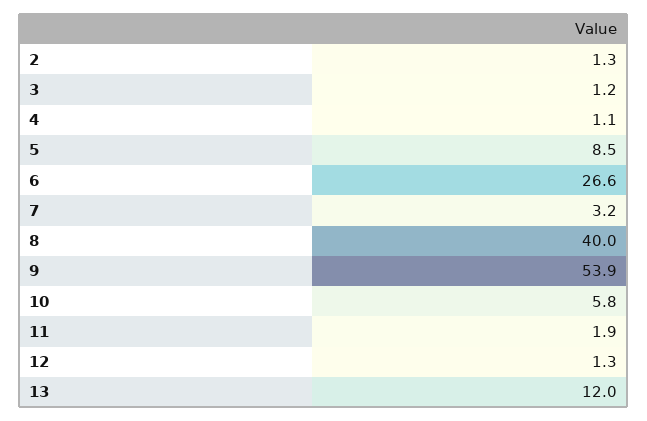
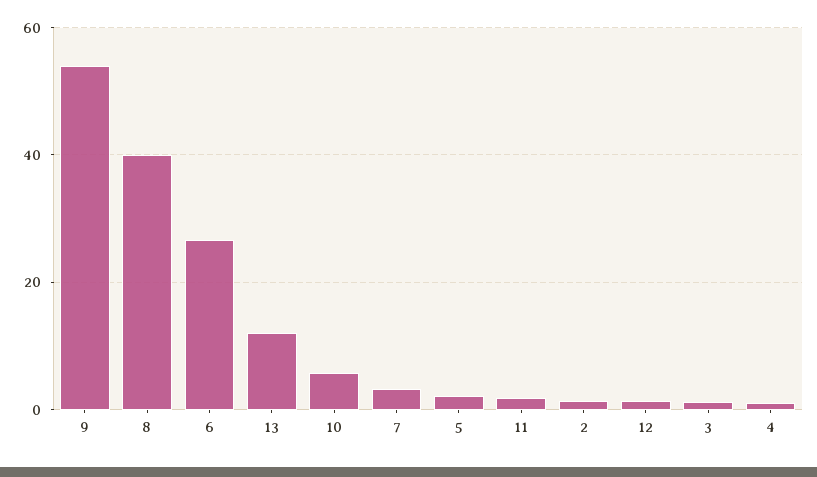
5: 8.5 -> 2

